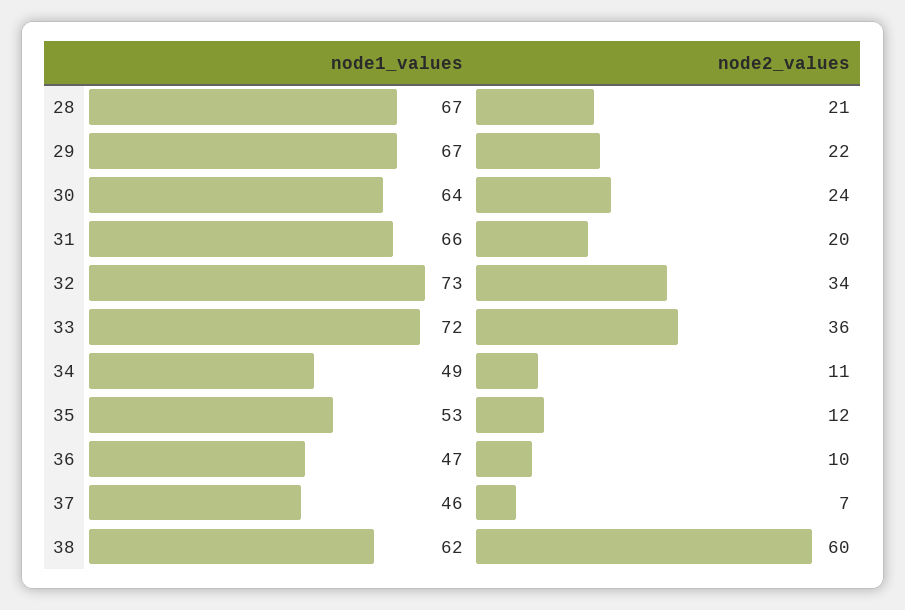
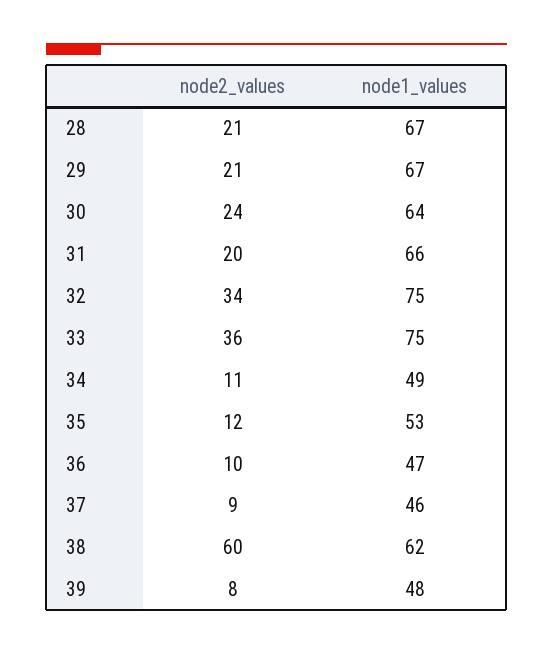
node2_values, 29: 22 -> 21
node1_values, 32: 73 -> 75
node1_values, 33: 72 -> 75
node2_values, 37: 7 -> 9
node2_values, 39: none -> 8
node1_values, 39: none -> 48

